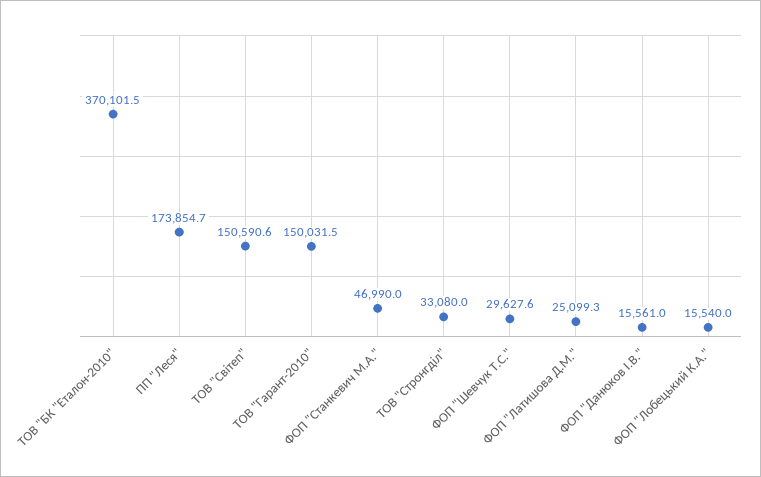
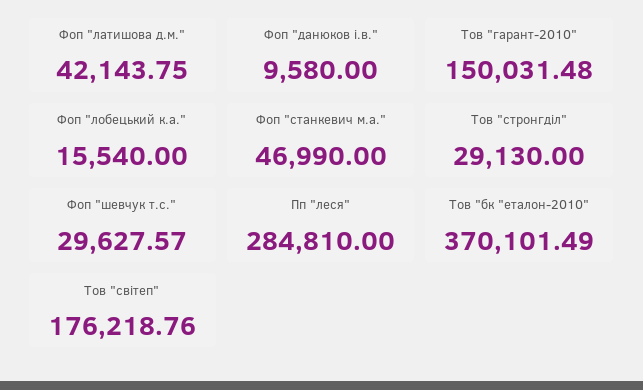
ПП "Леся": 173854.7 -> 284810
ТОВ "Світеп": 150590.6 -> 176218.76
ТОВ "Стронгділ": 33080 -> 29130
ФОП "Латишова Д.М.": 25099.3 -> 42143.75
ФОП "Данюков I.В.": 15561 -> 9580

